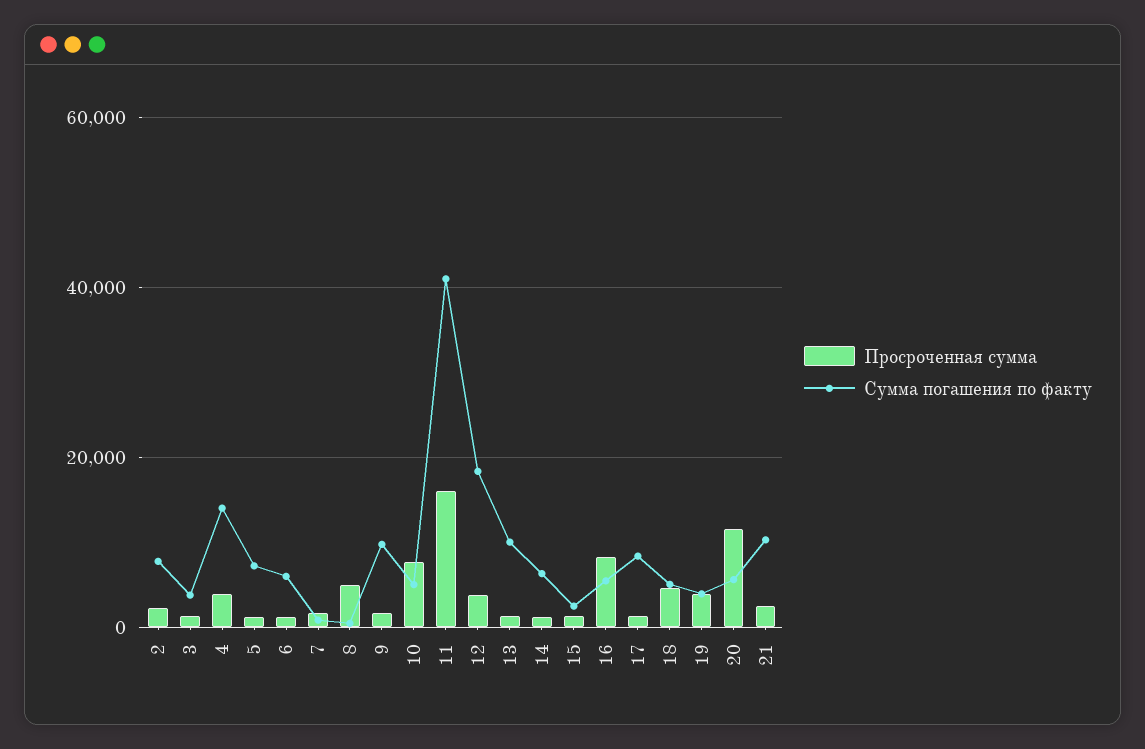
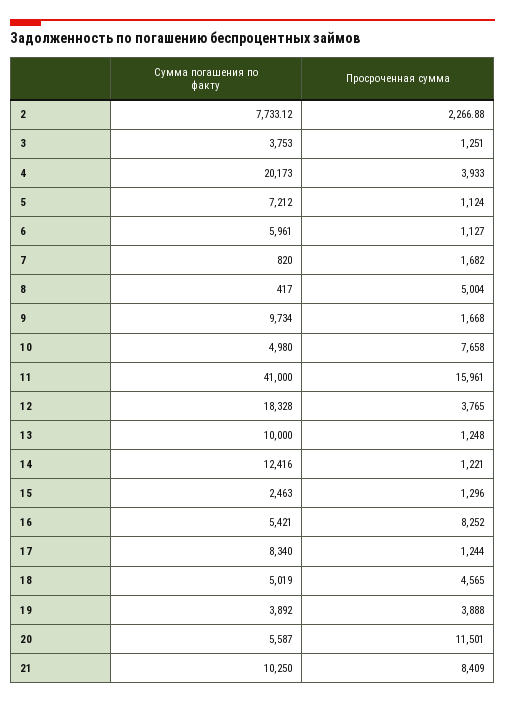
Сумма погашения по факту, 4: 14000 -> 20173
Сумма погашения по факту, 14: 6000 -> 12416
Просроченная сумма, 21: 2000 -> 8409

